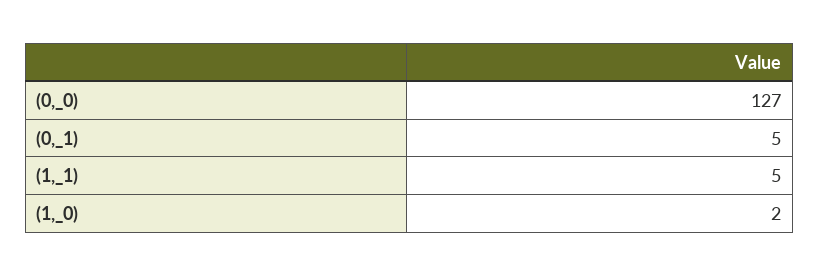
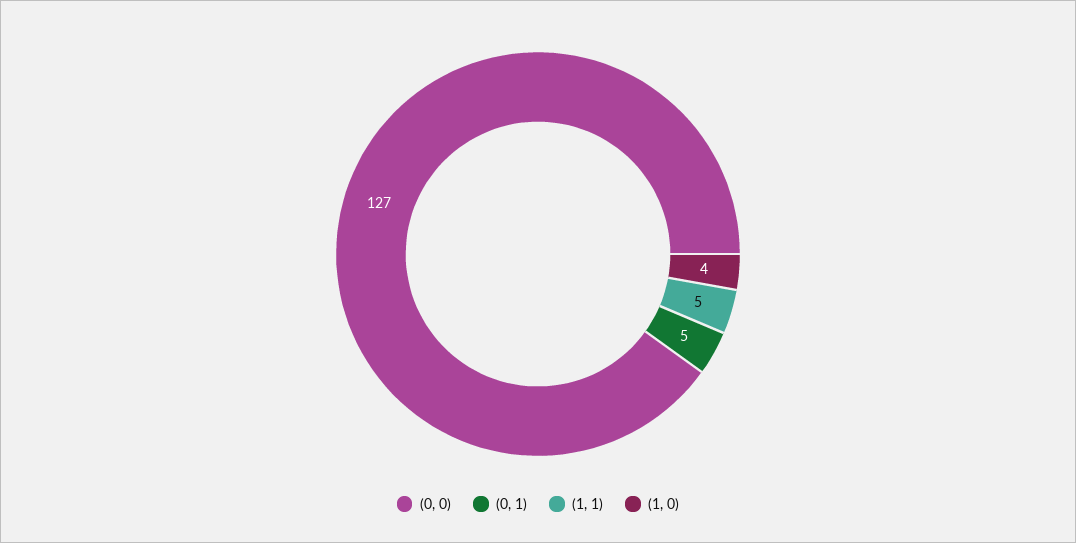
(1,_0): 2 -> 4

